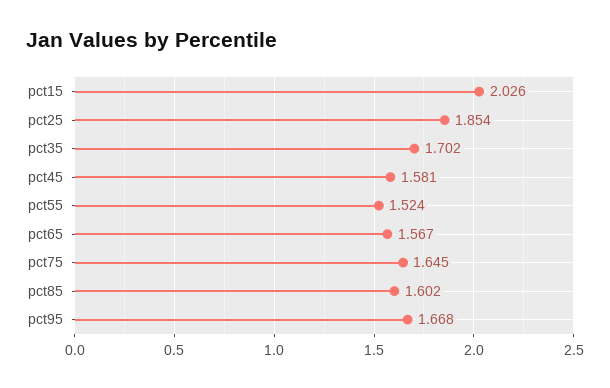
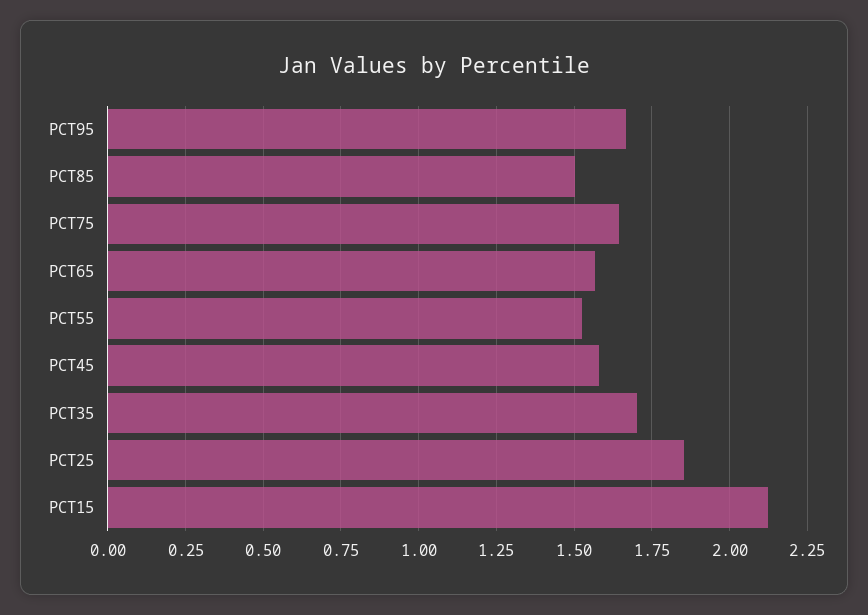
pct15: 2.026 -> 2.125
pct85: 1.602 -> 1.5

